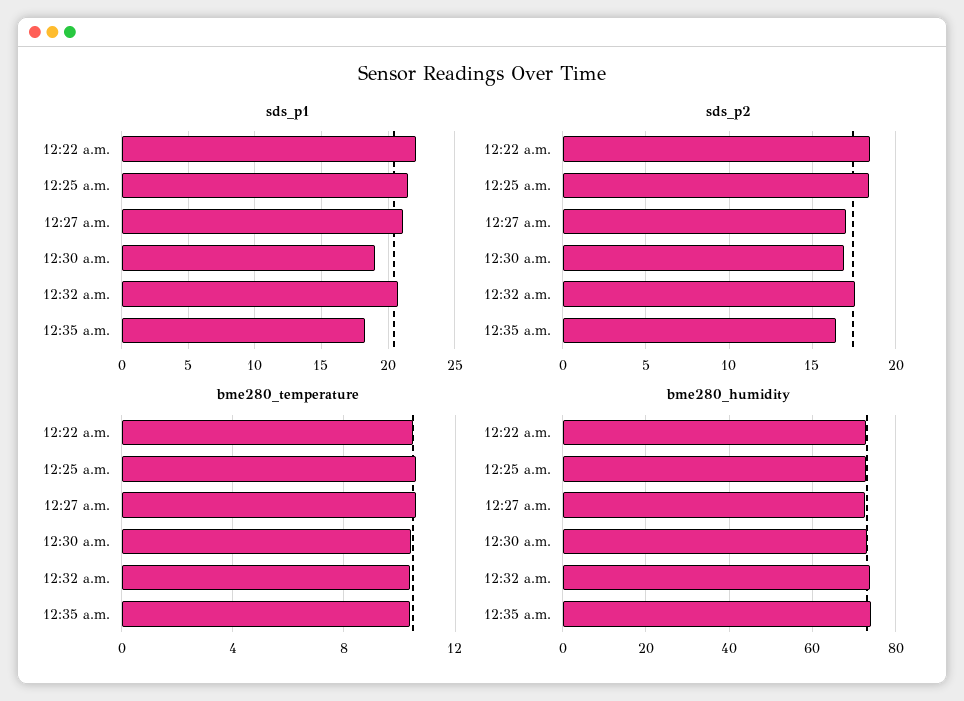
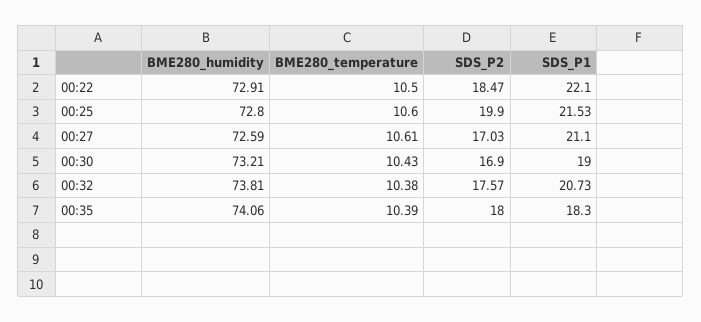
sds_p2, 12:25 a.m.: 18.5 -> 19.9
sds_p2, 12:35 a.m.: 16.5 -> 18

